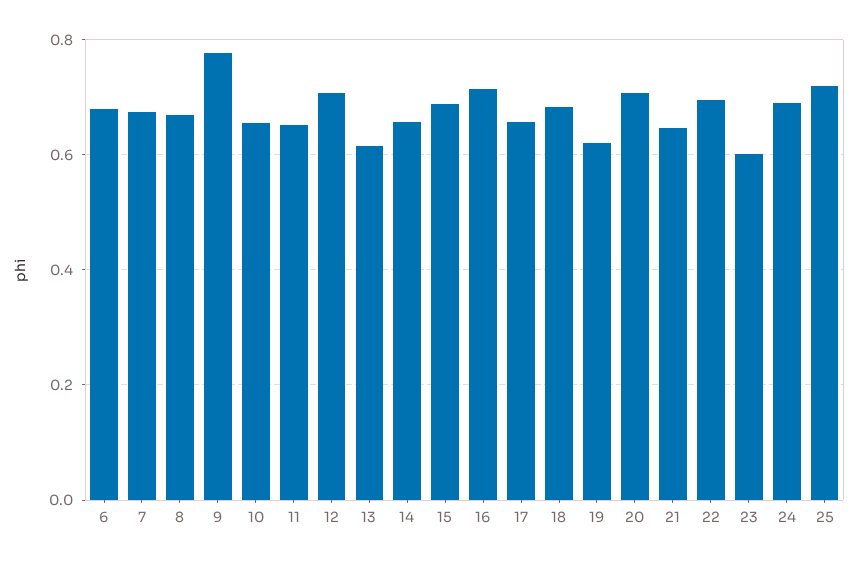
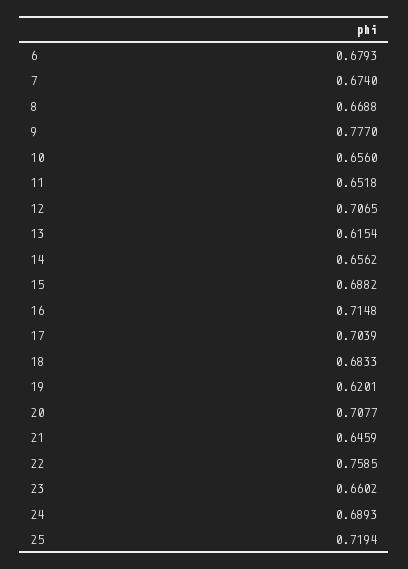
17: 0.66 -> 0.7039
22: 0.7 -> 0.7585
23: 0.6 -> 0.6602

